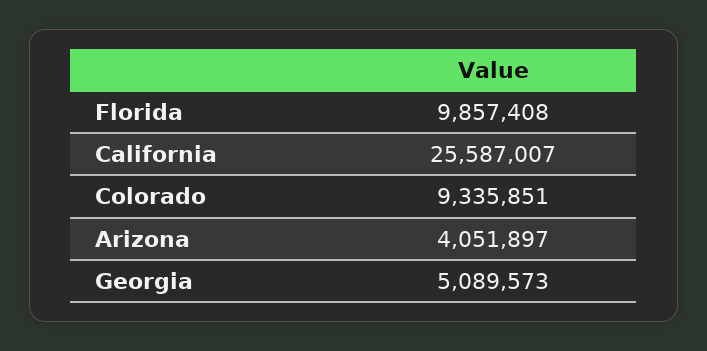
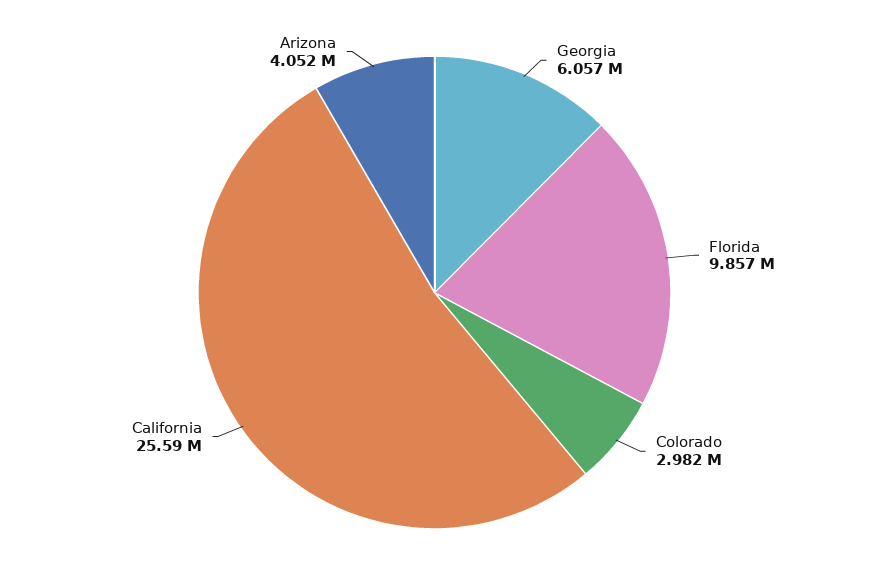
Colorado: 9335851 -> 2982000
Georgia: 5089573 -> 6057000

